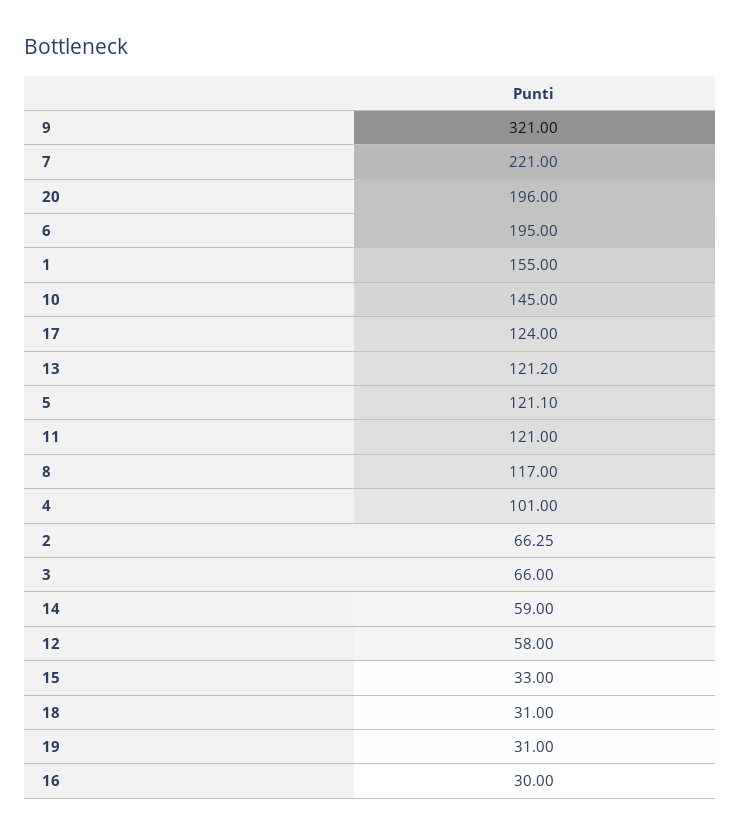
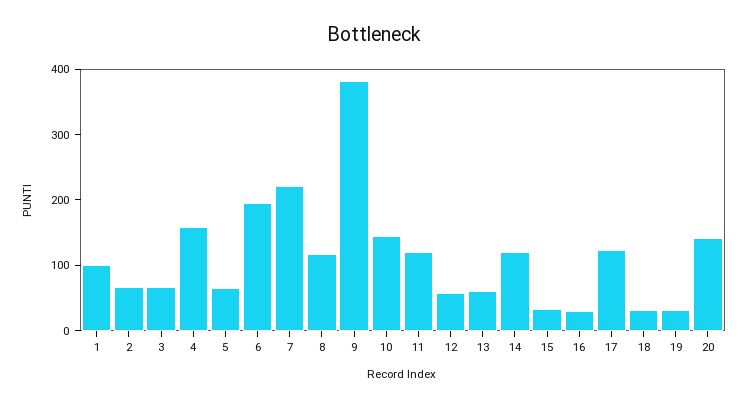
9: 321 -> 380
20: 196 -> 140
1: 155 -> 100
13: 121.2 -> 60
5: 121.1 -> 60
4: 101 -> 160
14: 59 -> 120

